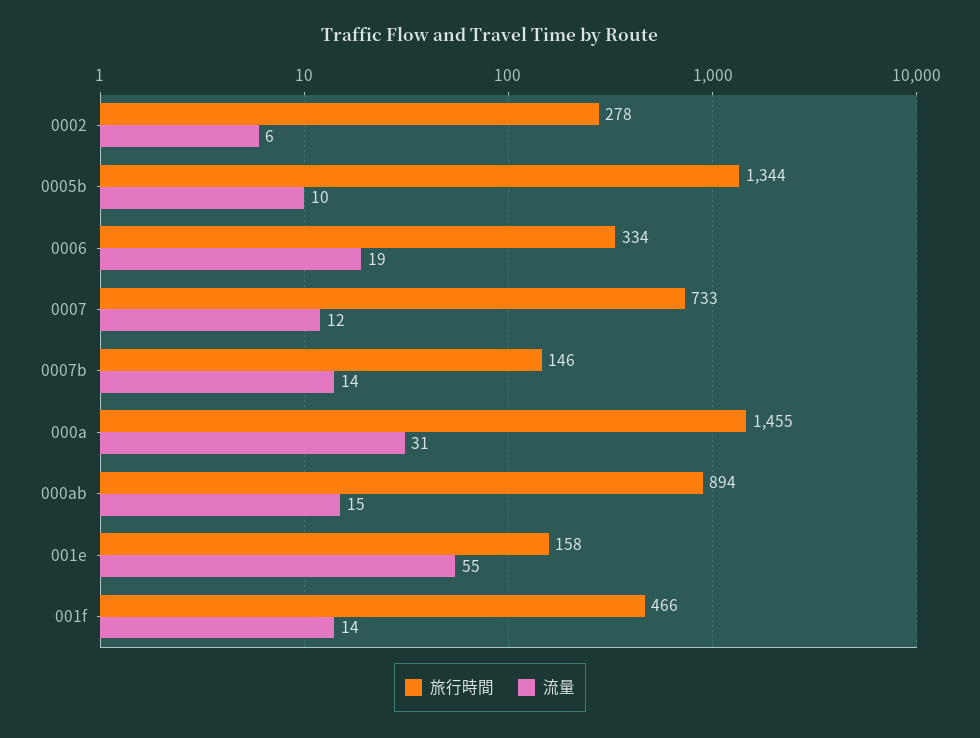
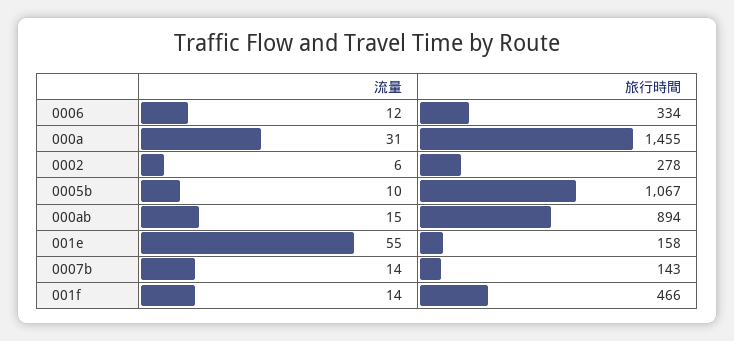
旅行時間, 0005b: 1344 -> 1067
流量, 0006: 19 -> 12
旅行時間, 0007: 733 -> none
流量, 0007: 12 -> none
旅行時間, 0007b: 146 -> 143

